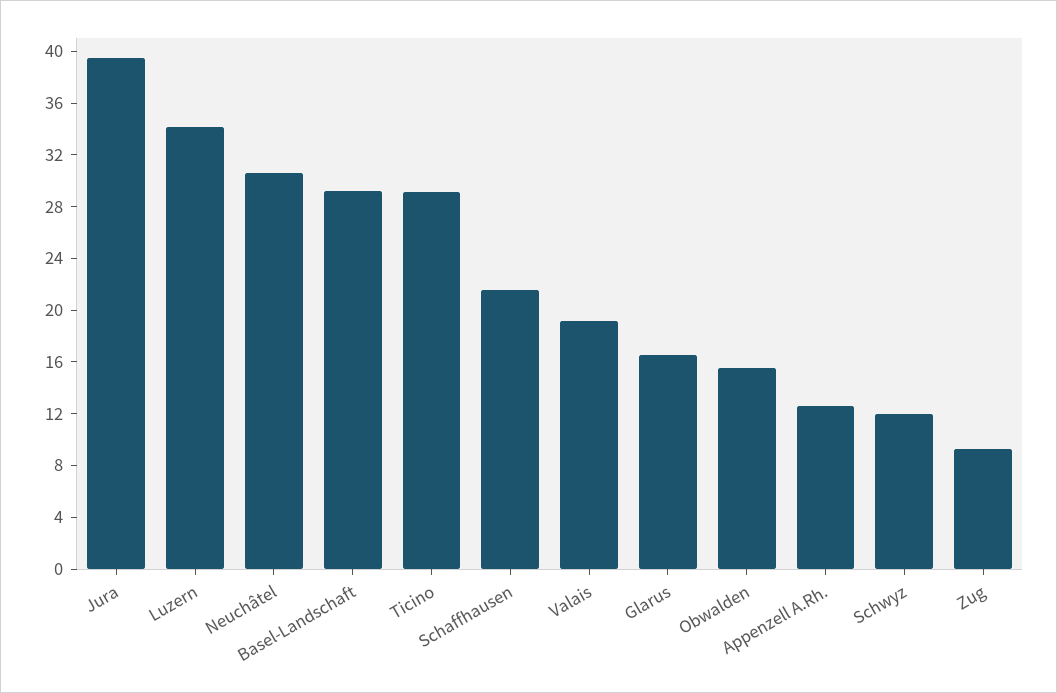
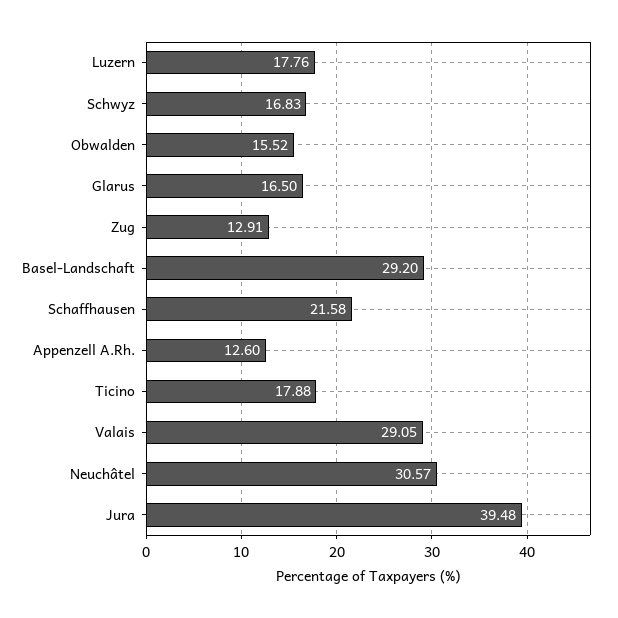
Luzern: 34 -> 17.76
Ticino: 29 -> 17.88
Valais: 19 -> 29.05
Schwyz: 12 -> 16.83
Zug: 9 -> 12.91

